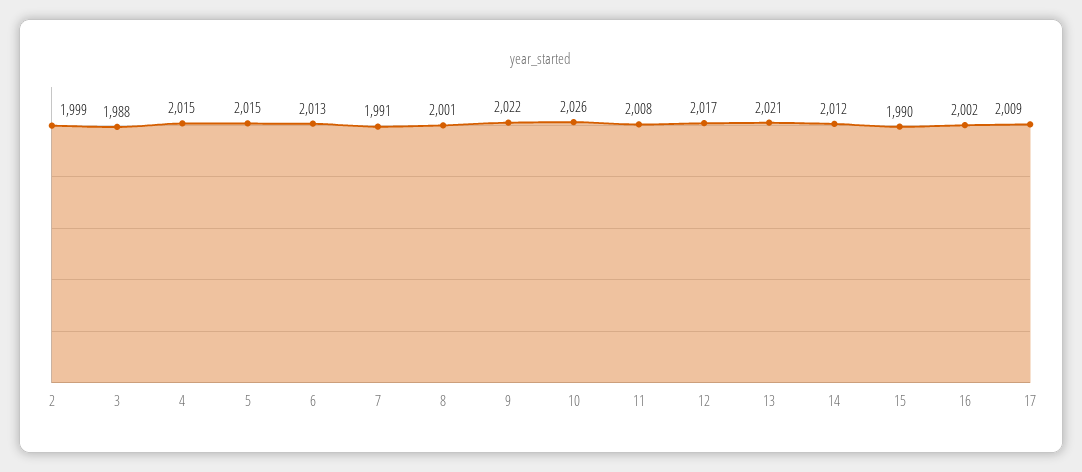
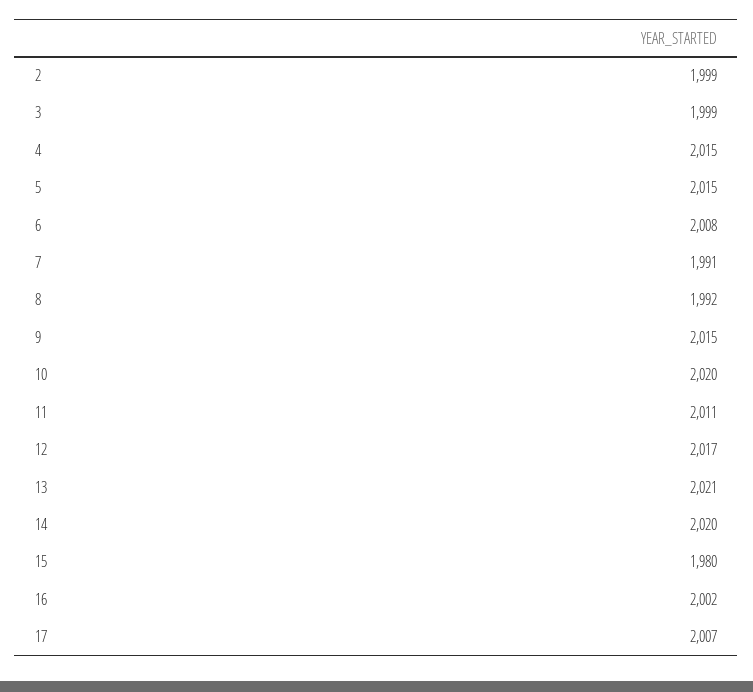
3: 1988 -> 1999
6: 2013 -> 2008
8: 2001 -> 1992
9: 2022 -> 2015
10: 2026 -> 2020
11: 2008 -> 2011
14: 2012 -> 2020
15: 1990 -> 1980
17: 2009 -> 2007

